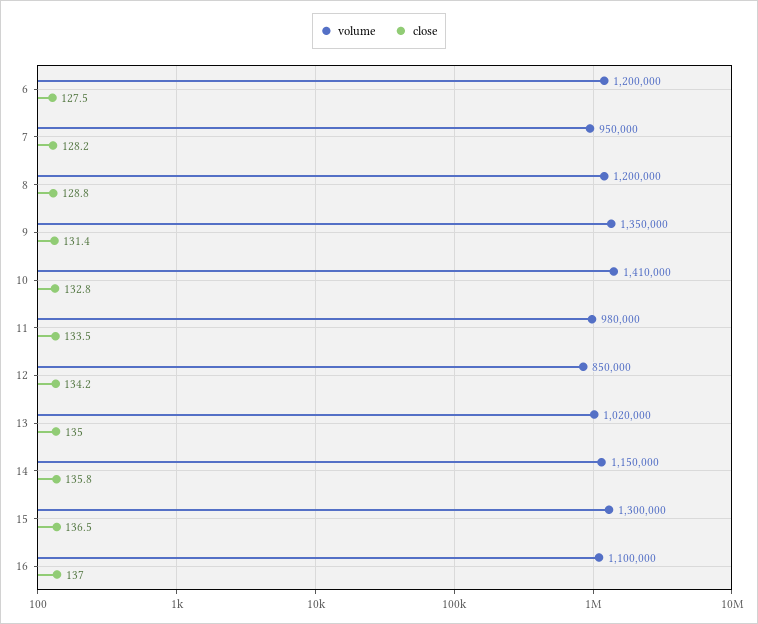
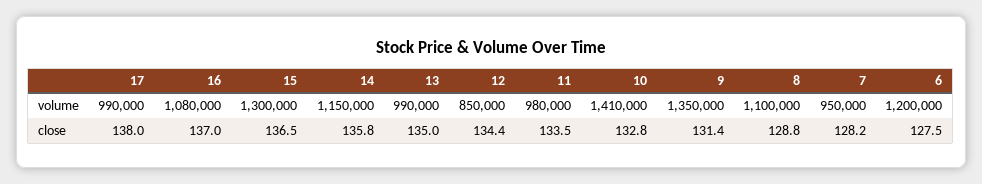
volume, 8: 1200000 -> 1100000
close, 12: 134.2 -> 134.4
volume, 13: 1020000 -> 990000
volume, 16: 1100000 -> 1080000
volume, 17: none -> 990000
close, 17: none -> 138

